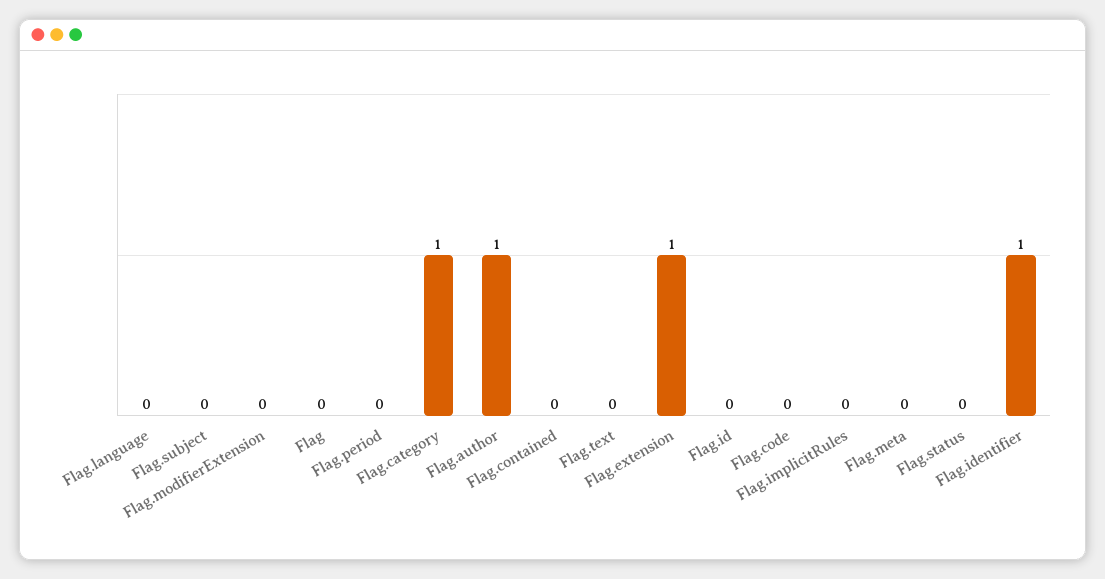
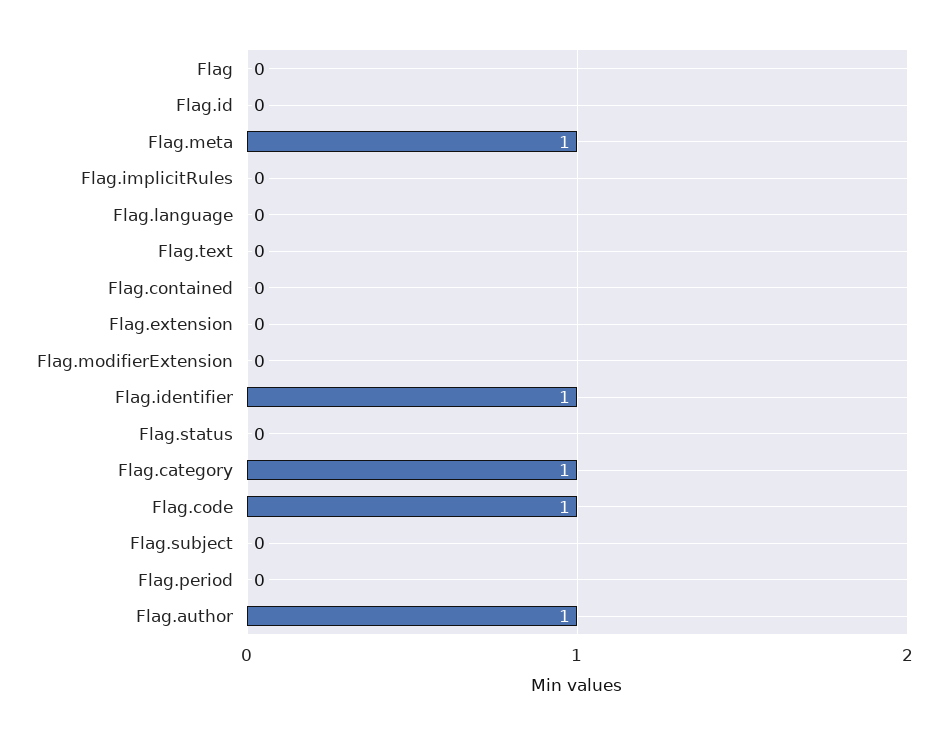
Flag.extension: 1 -> 0
Flag.code: 0 -> 1
Flag.meta: 0 -> 1

